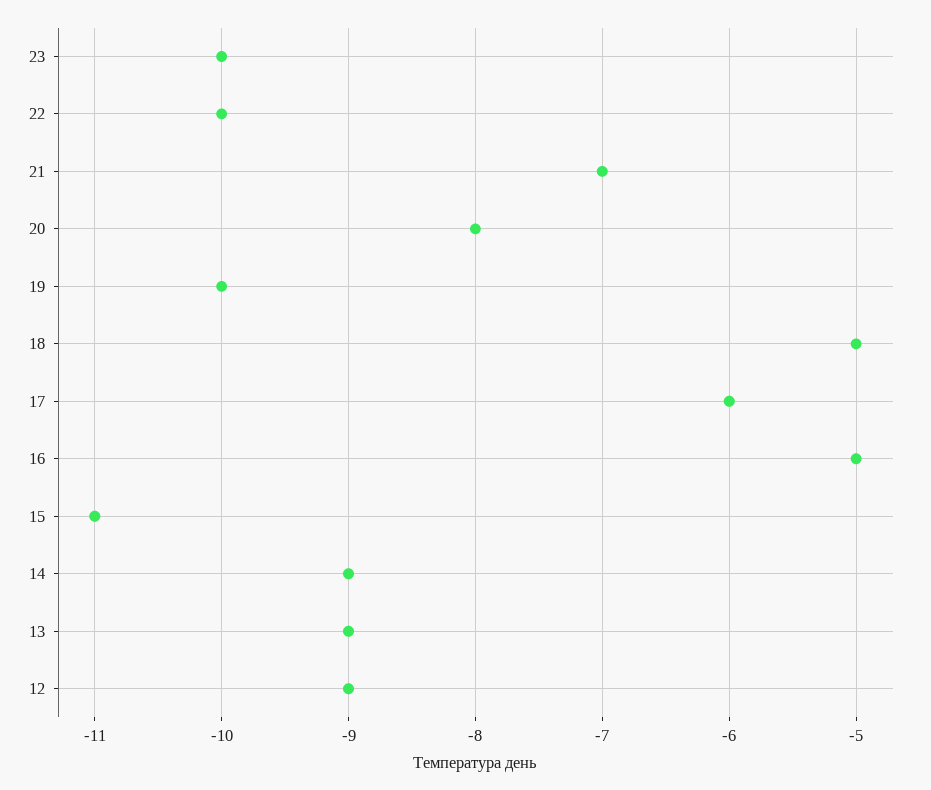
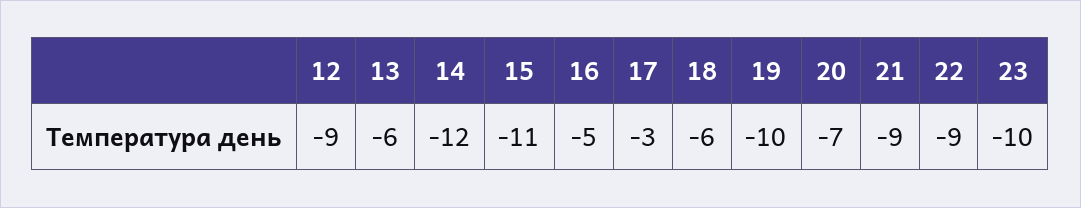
22: -10 -> -9
21: -7 -> -9
20: -8 -> -7
18: -5 -> -6
17: -6 -> -3
14: -9 -> -12
13: -9 -> -6

